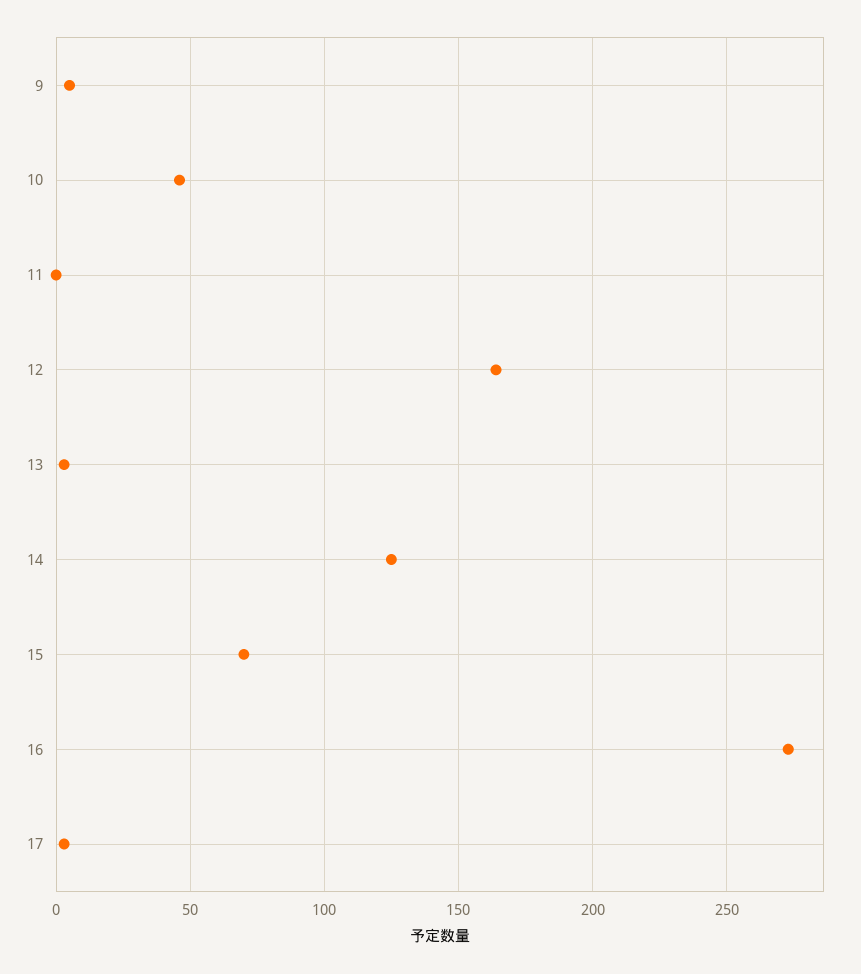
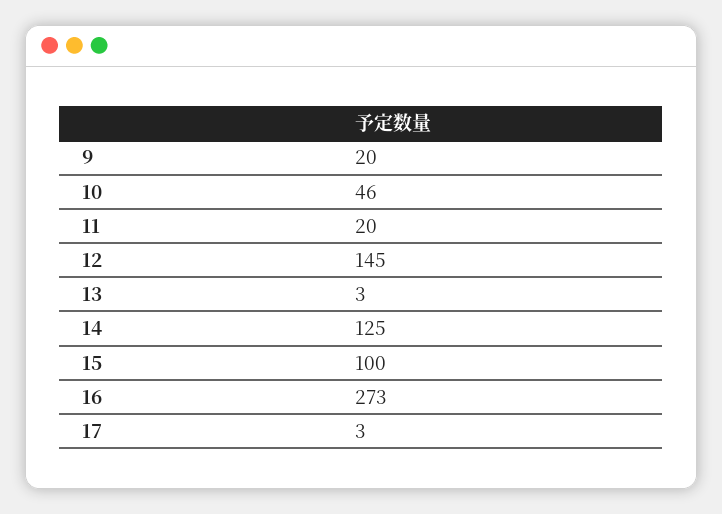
9: 5 -> 20
11: 0 -> 20
12: 165 -> 145
15: 70 -> 100

